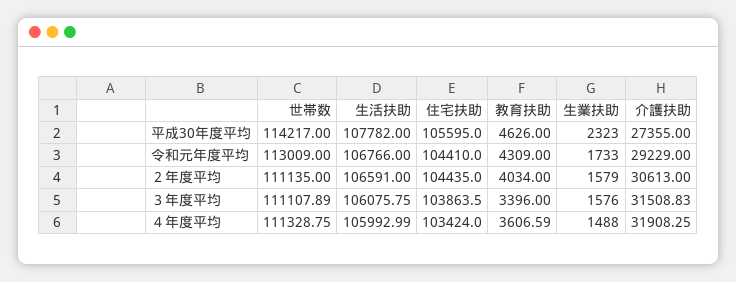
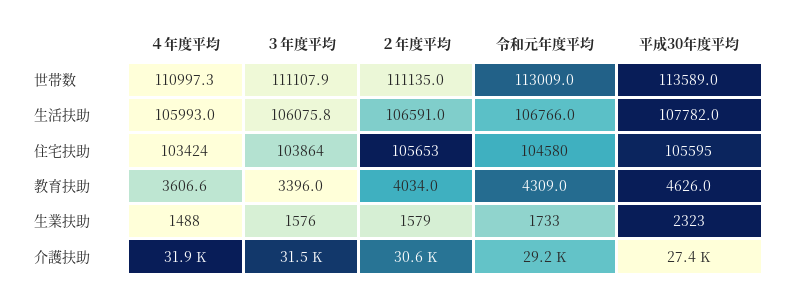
世帯数, 平成30年度平均: 114217 -> 113589
住宅扶助, 令和元年度平均: 104410 -> 104580
住宅扶助, ２年度平均: 104435 -> 105653
世帯数, ４年度平均: 111328.75 -> 110997.3

